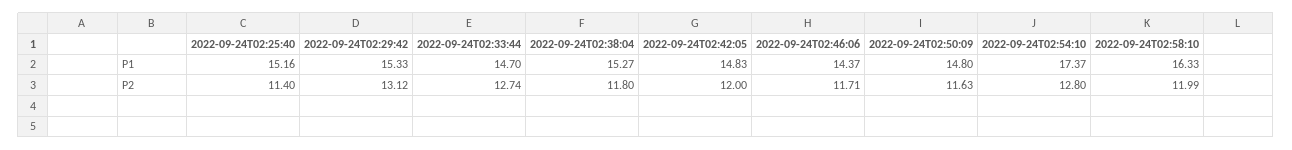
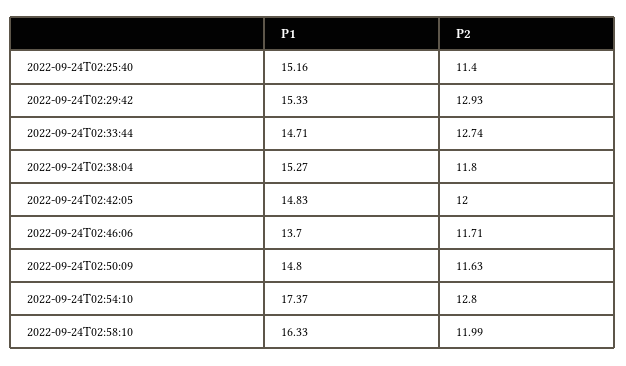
2022-09-24T02:33:44, P1: 14.7 -> 14.71
2022-09-24T02:46:06, P1: 14.37 -> 13.7
2022-09-24T02:29:42, P2: 13.12 -> 12.93

